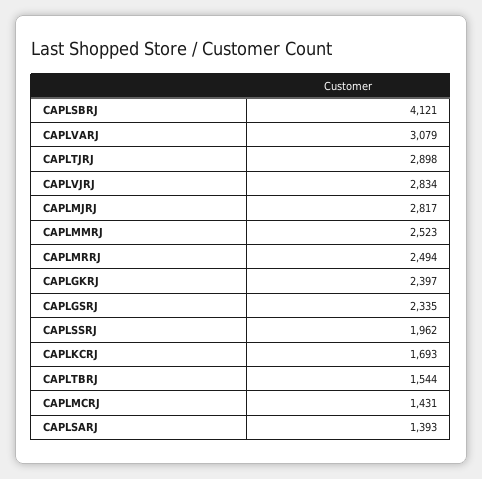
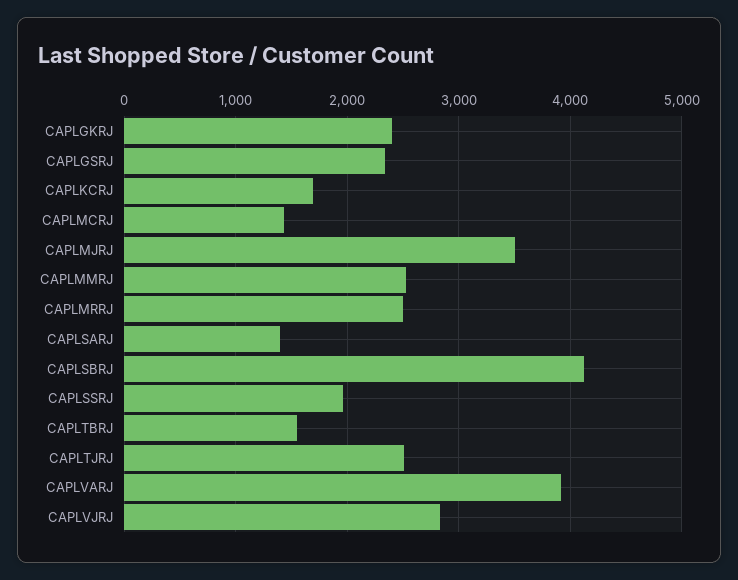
CAPLVARJ: 3079 -> 3900
CAPLTJRJ: 2898 -> 2500
CAPLMJRJ: 2817 -> 3500

